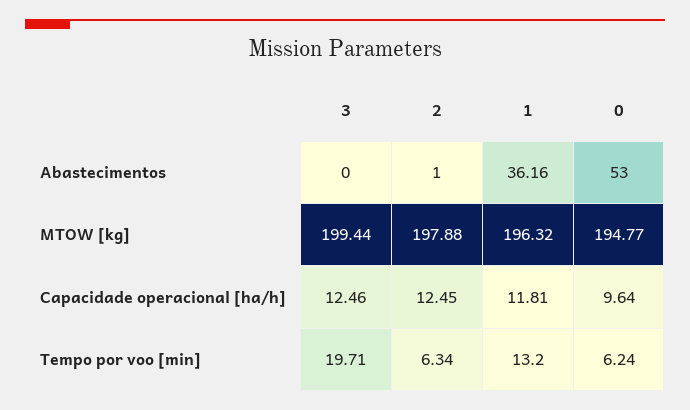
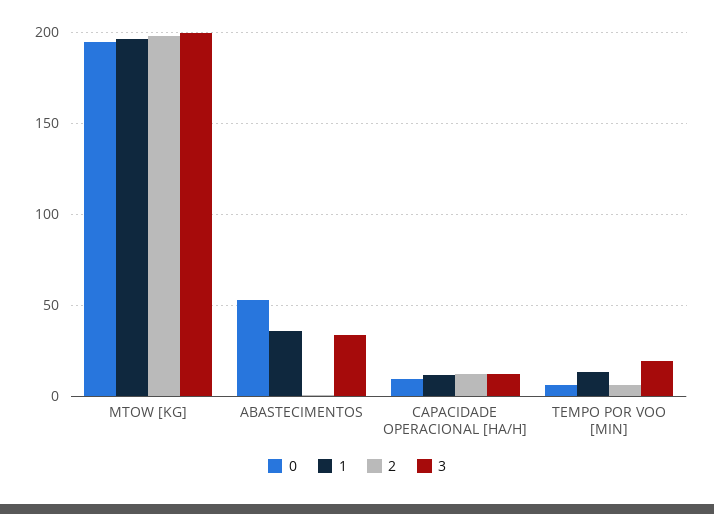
3, Abastecimentos: 0 -> 35

